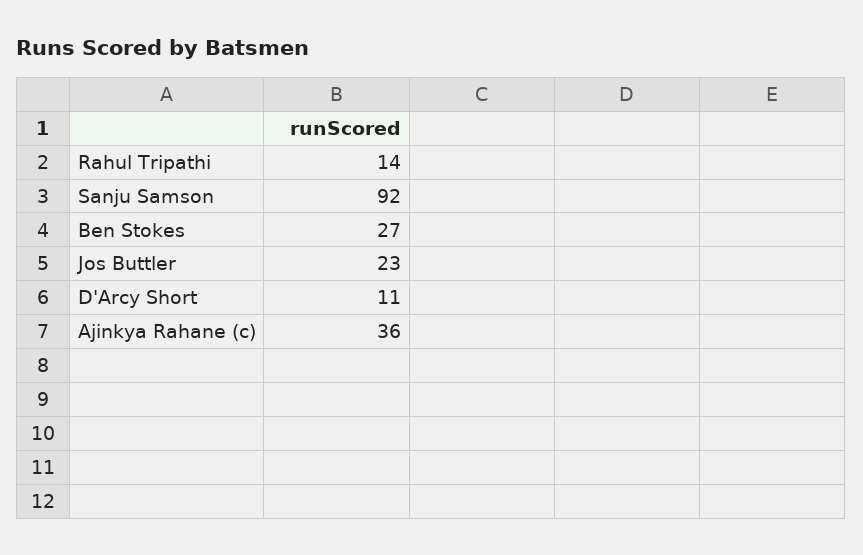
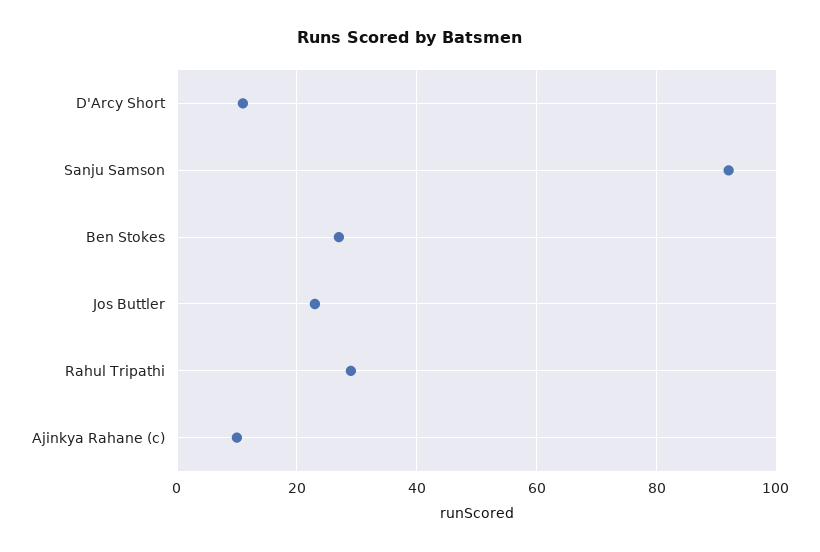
Rahul Tripathi: 14 -> 30
Ajinkya Rahane (c): 36 -> 10

